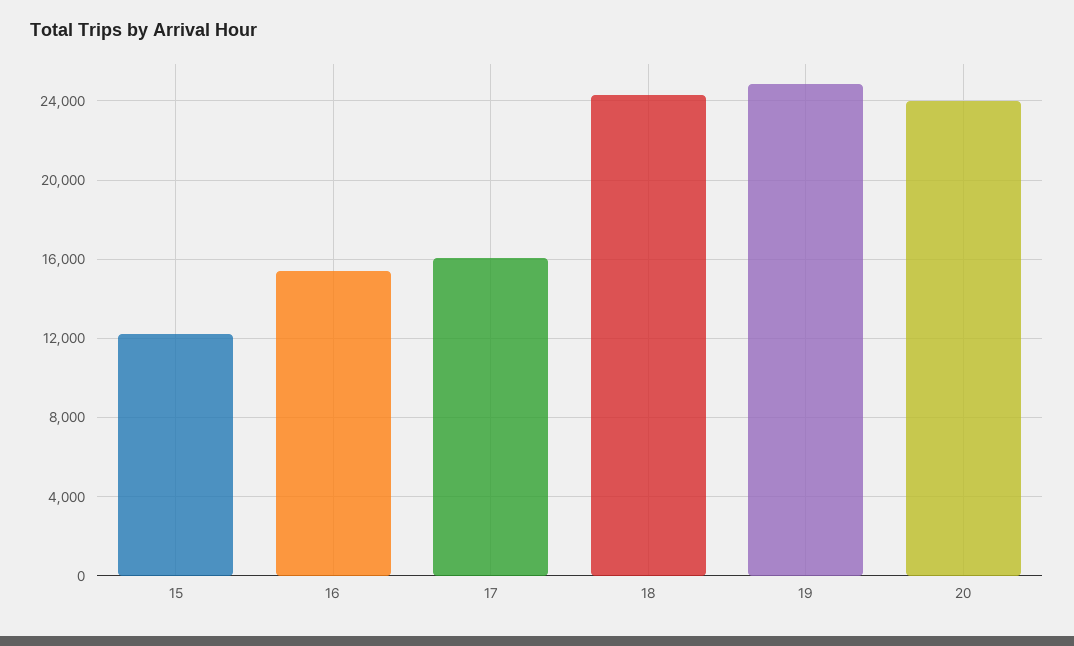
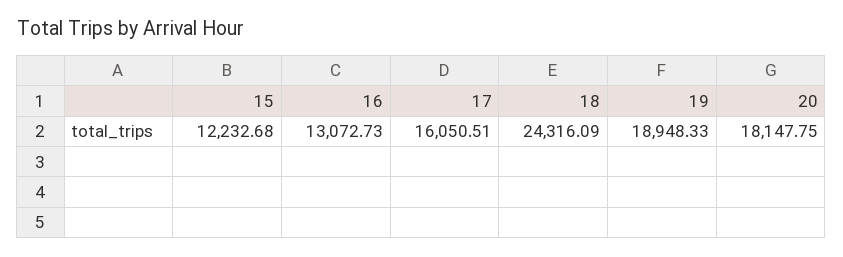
16: 15500 -> 13072.73
19: 25000 -> 18948.33
20: 24000 -> 18147.75

